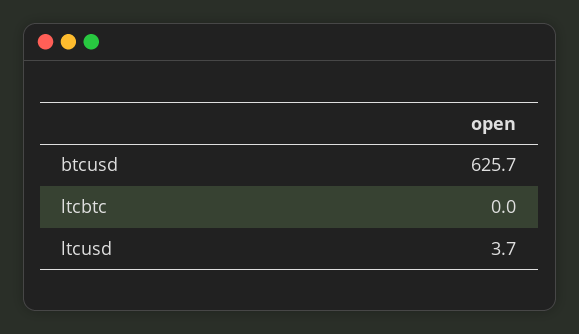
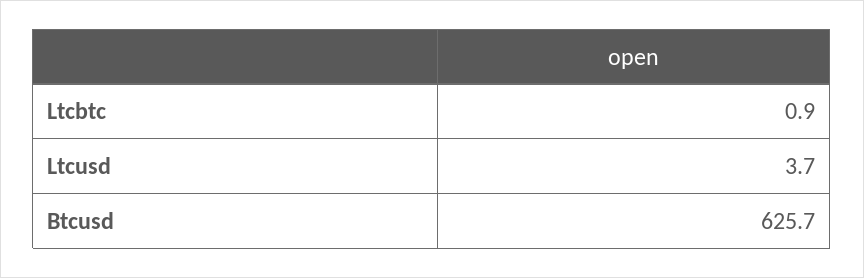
ltcbtc: 0 -> 0.9

